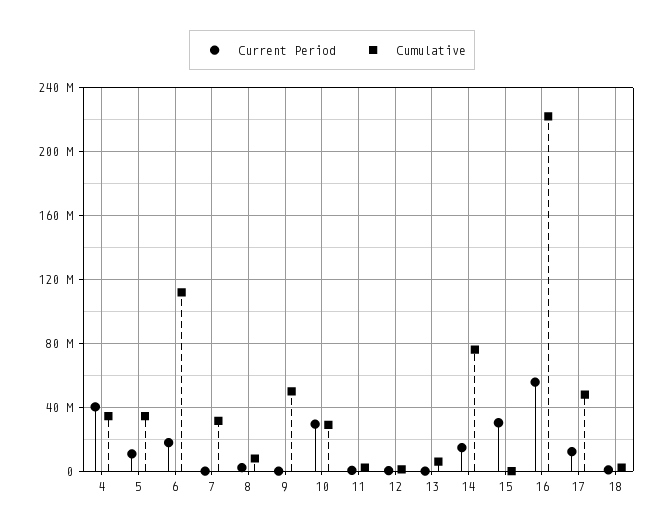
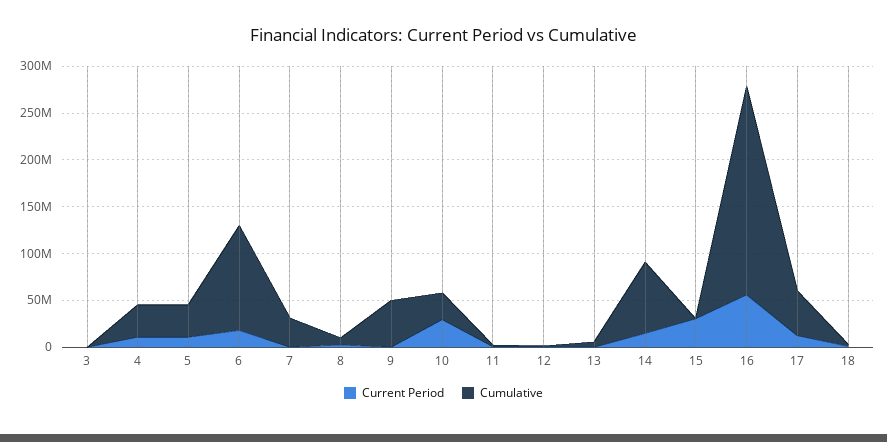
Current Period, 4: 40000000 -> 10000000
Current Period, 3: none -> 0
Cumulative, 3: none -> 0

